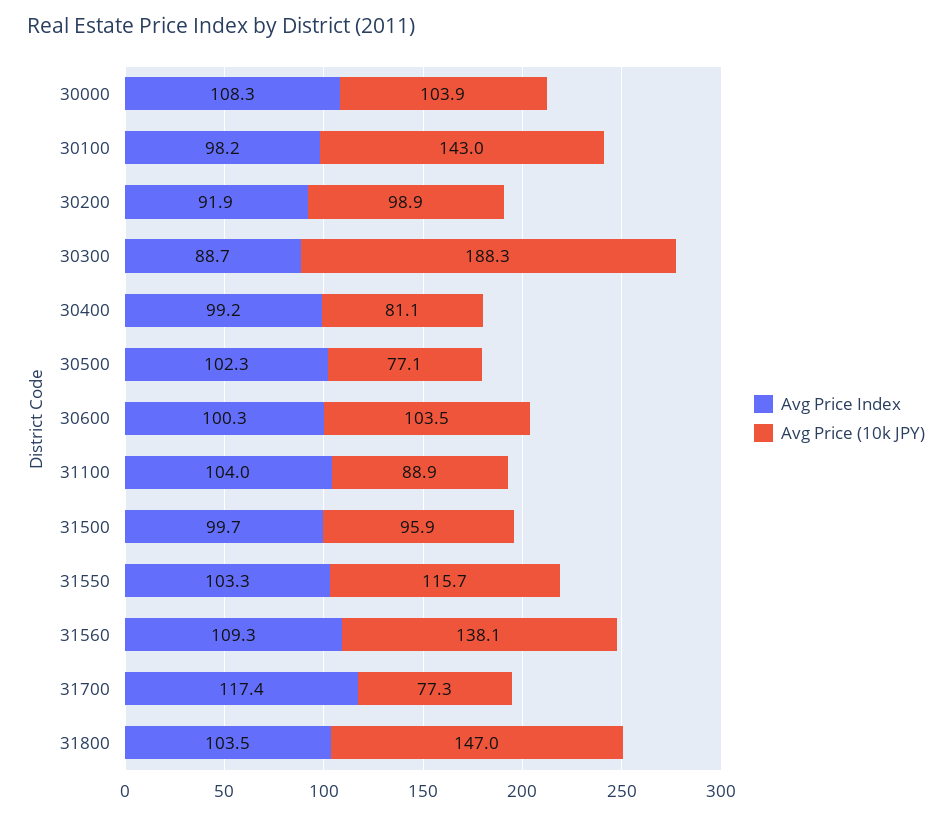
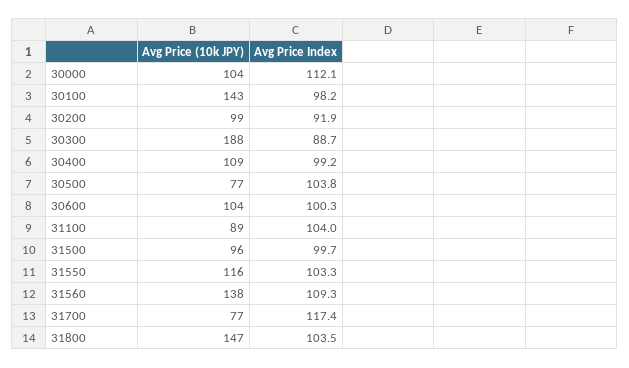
Avg Price Index, 30000: 108.3 -> 112.1
Avg Price (10k JPY), 30400: 81.1 -> 109
Avg Price Index, 30500: 102.3 -> 103.8

